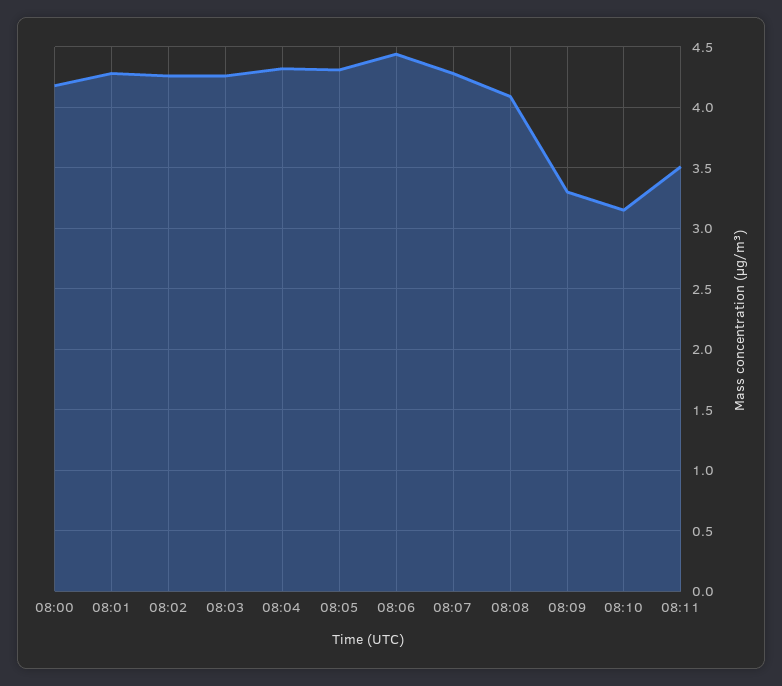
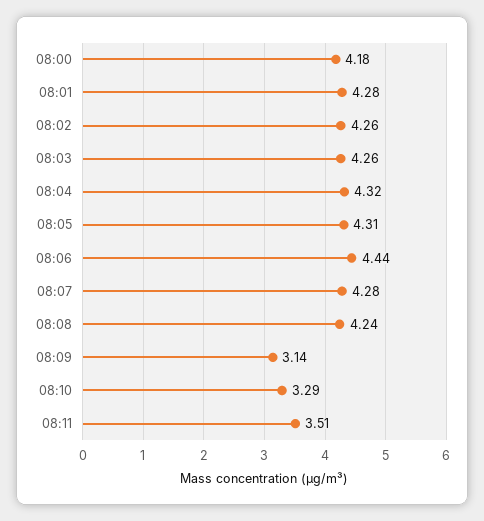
08:08: 4.1 -> 4.24
08:09: 3.3 -> 3.14
08:10: 3.15 -> 3.29

